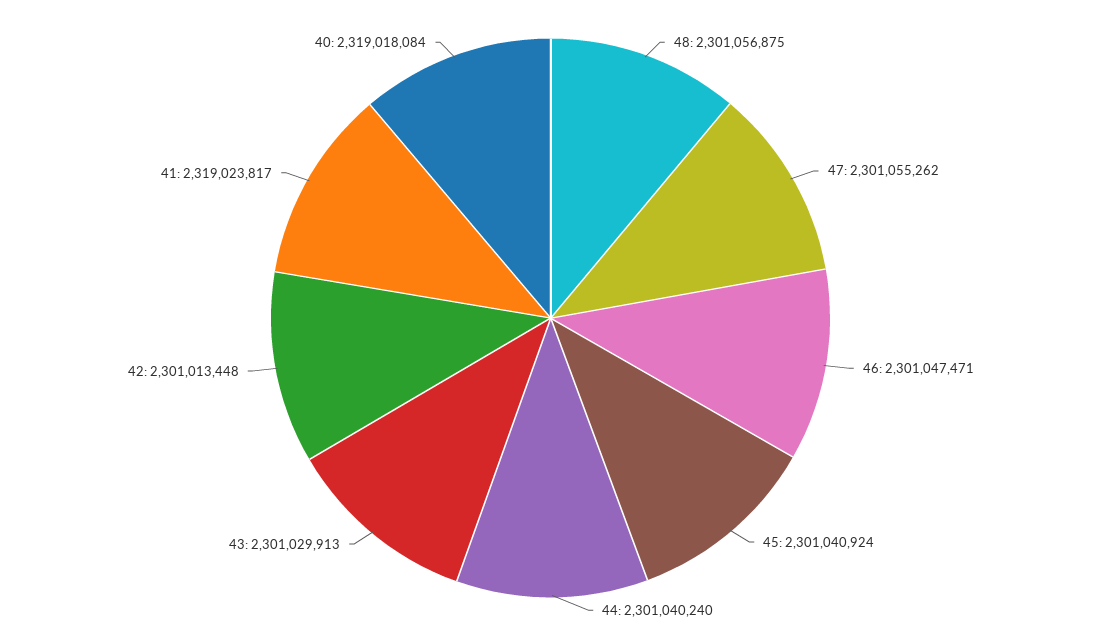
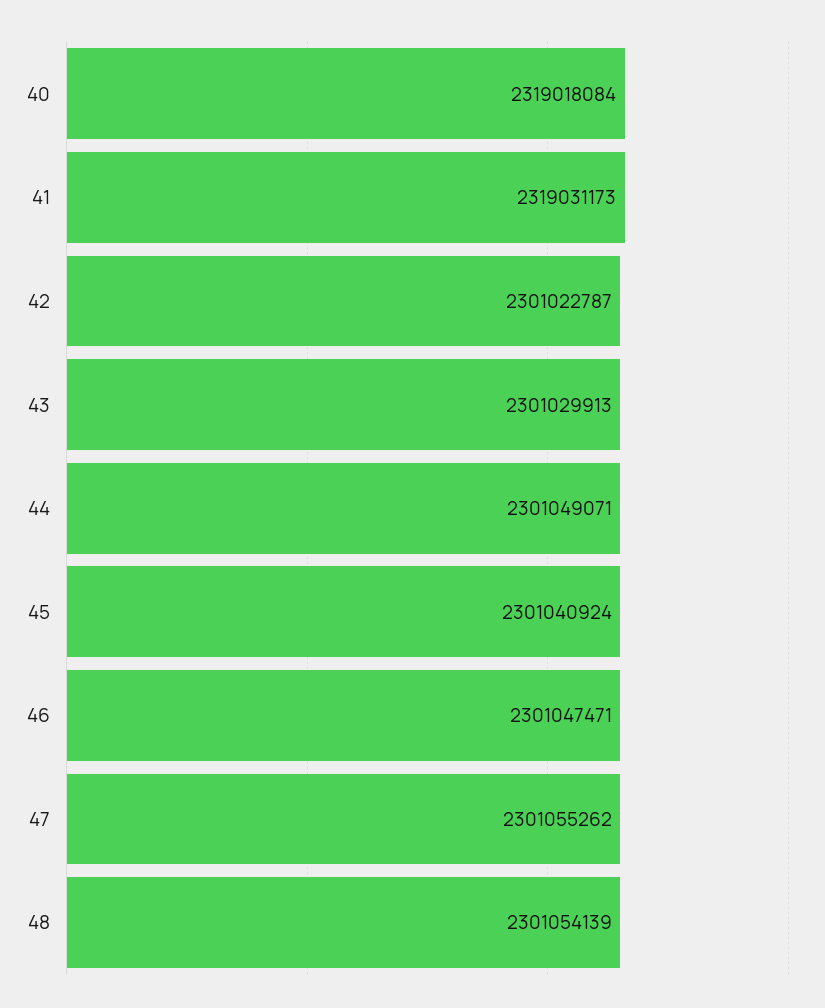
48: 2301056875 -> 2301054139
44: 2301040240 -> 2301049071
42: 2301013448 -> 2301022787
41: 2319023817 -> 2319031173

